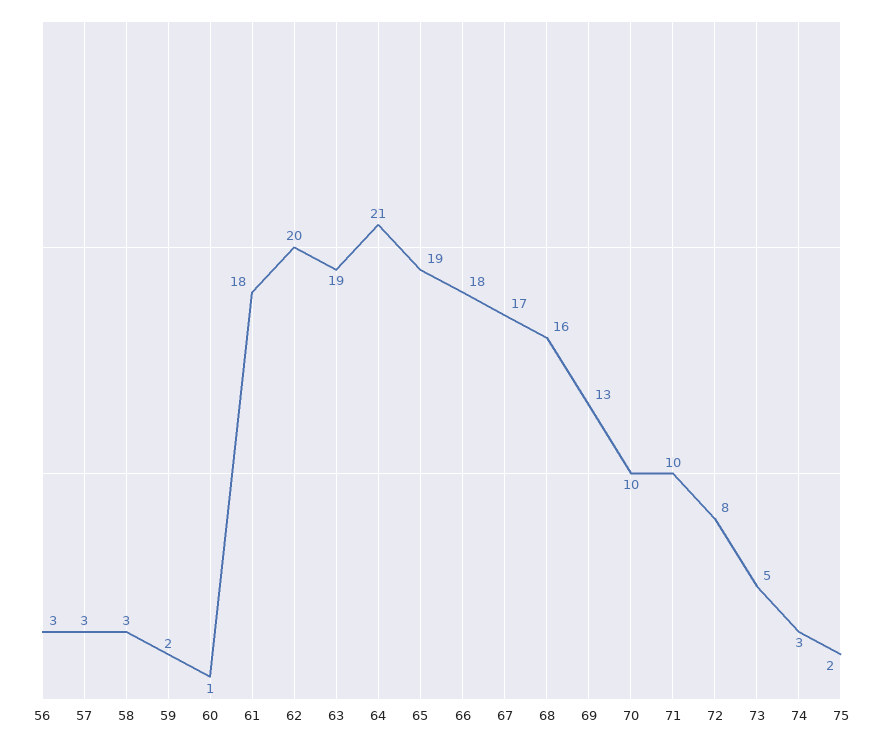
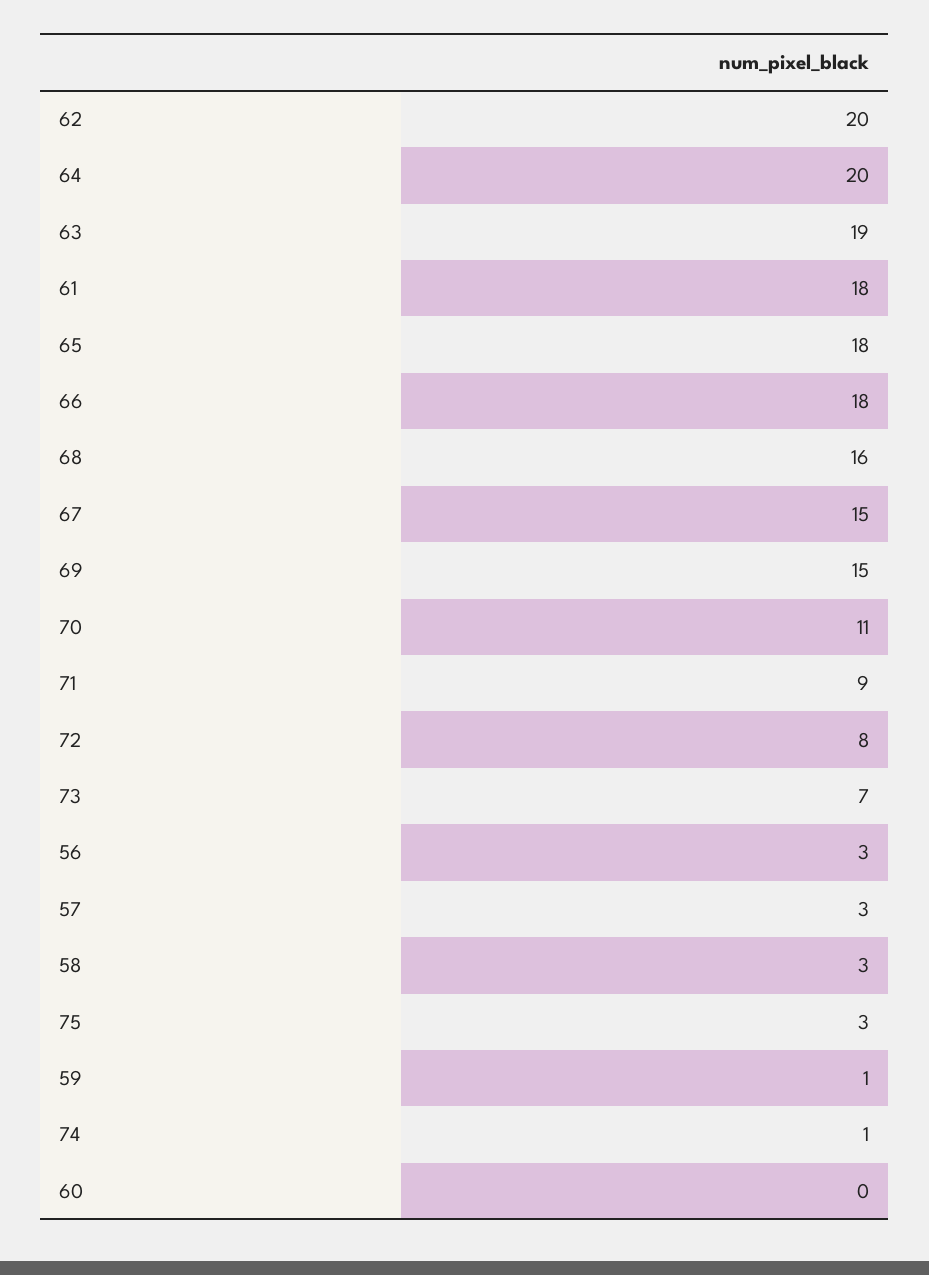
59: 2 -> 1
60: 1 -> 0
64: 21 -> 20
65: 19 -> 18
67: 17 -> 15
69: 13 -> 15
70: 10 -> 11
71: 10 -> 9
73: 5 -> 7
74: 3 -> 1
75: 2 -> 3

